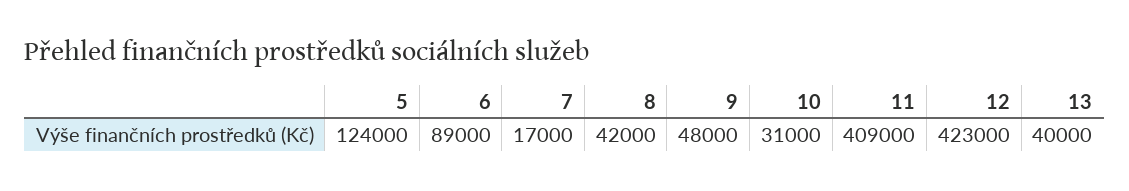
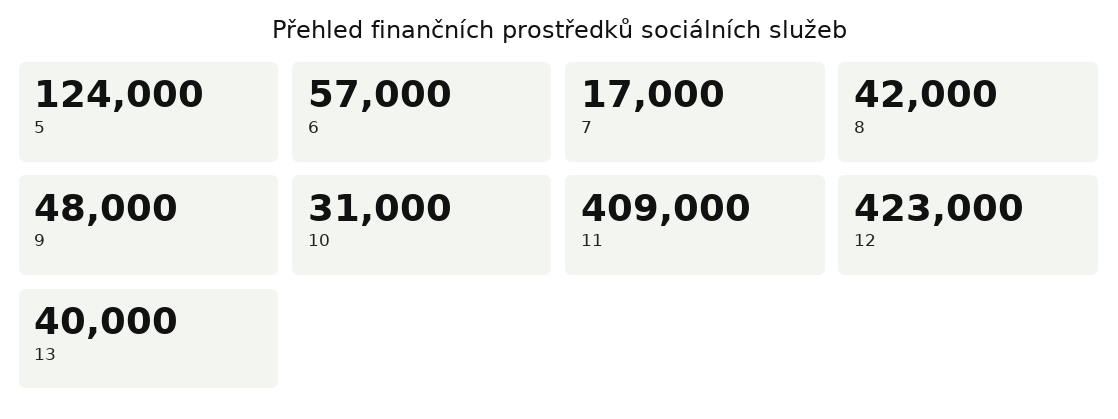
6: 89000 -> 57000

